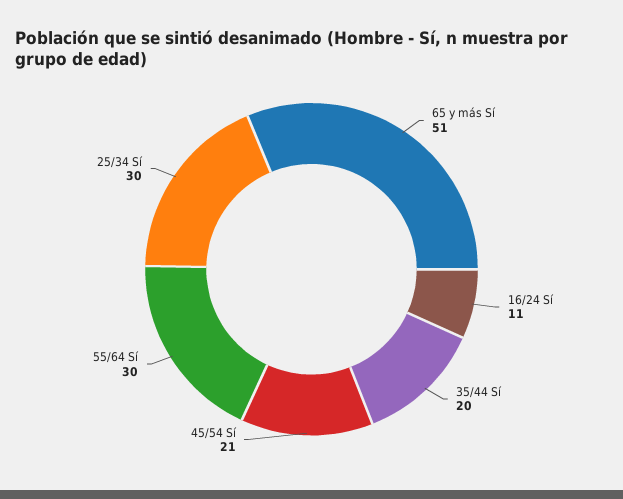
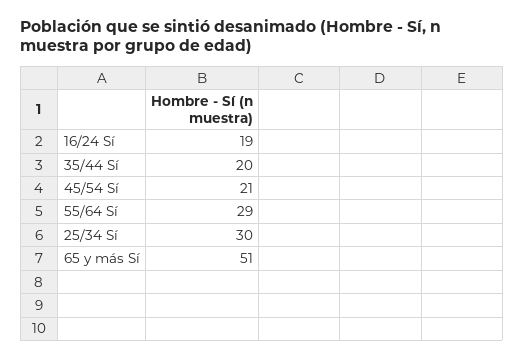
16/24 Sí: 11 -> 19
55/64 Sí: 30 -> 29

